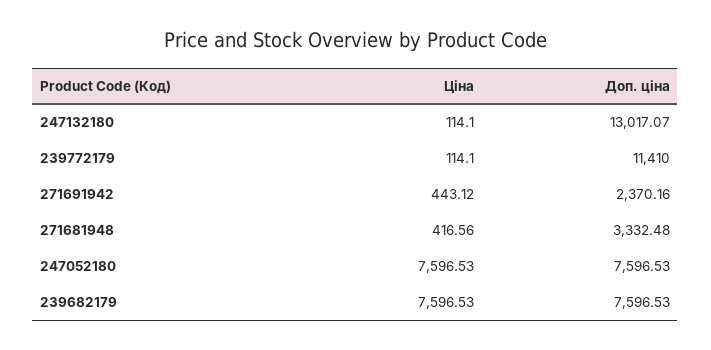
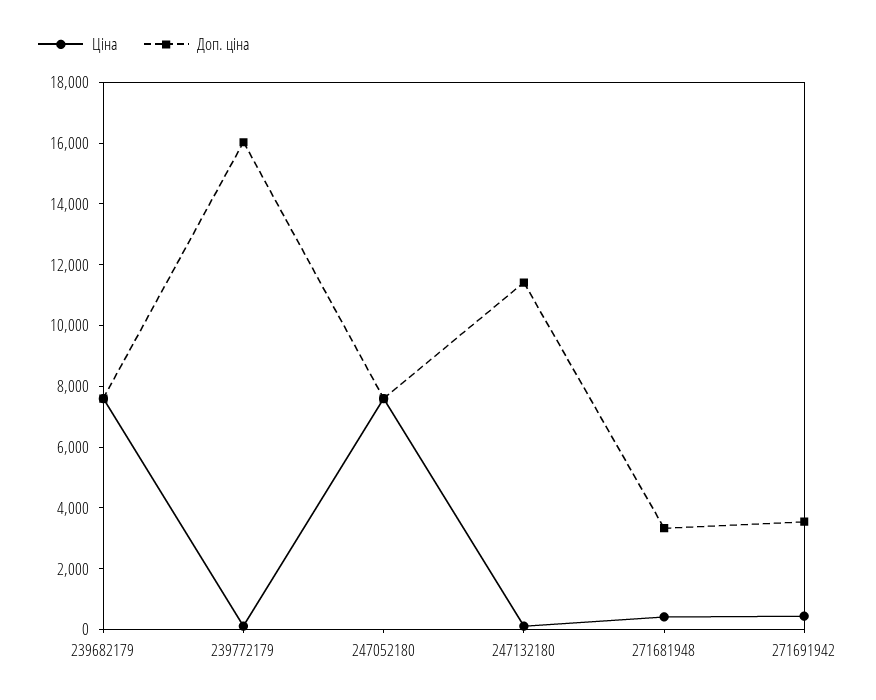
Доп. ціна, 247132180: 13017.07 -> 11500
Доп. ціна, 239772179: 11410 -> 16000
Доп. ціна, 271691942: 2370.16 -> 3500

